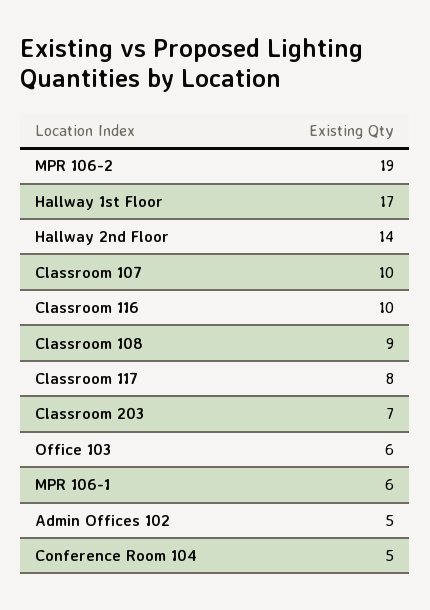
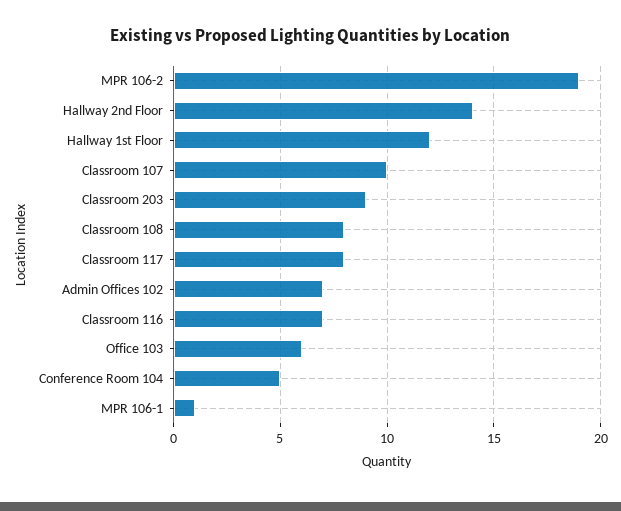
Hallway 1st Floor: 17 -> 12
Classroom 116: 10 -> 7
Classroom 108: 9 -> 8
Classroom 203: 7 -> 9
MPR 106-1: 6 -> 1
Admin Offices 102: 5 -> 7

